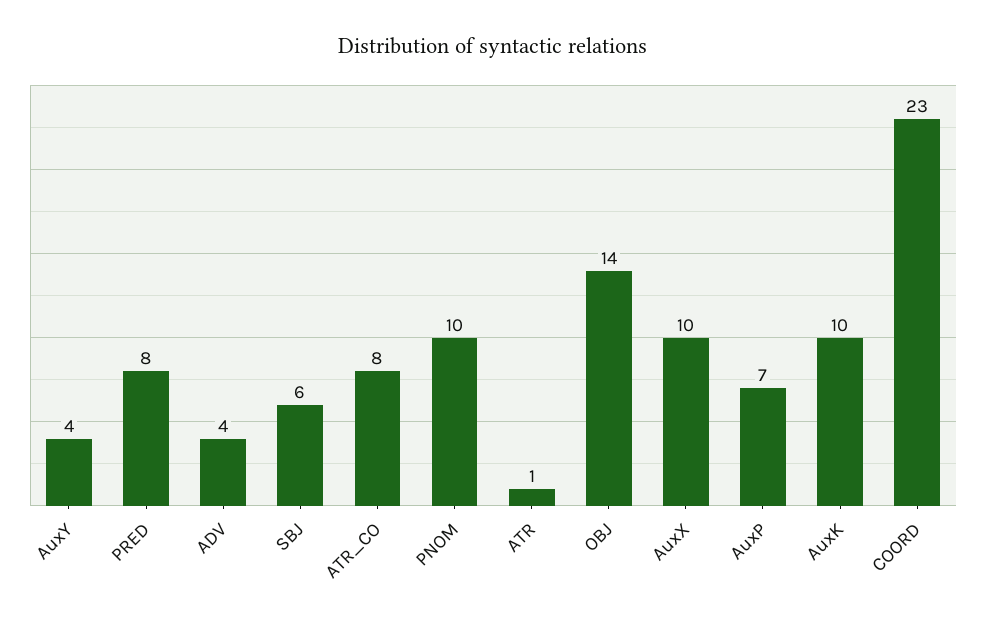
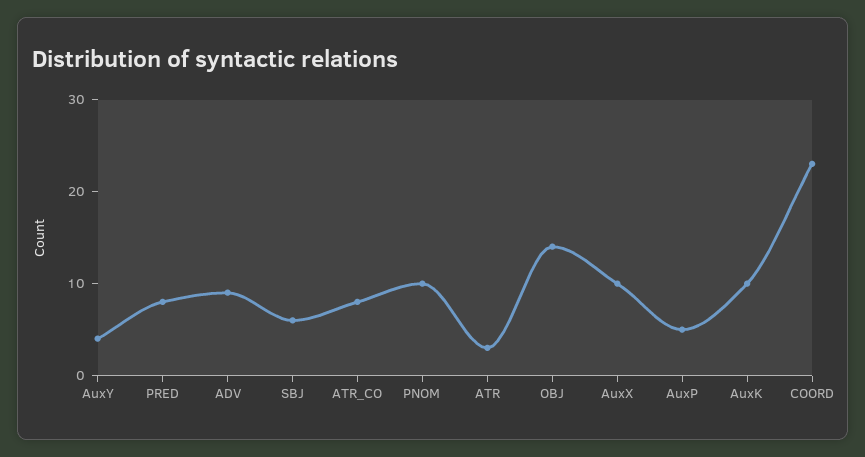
ADV: 4 -> 9
ATR: 1 -> 3
AuxP: 7 -> 5

